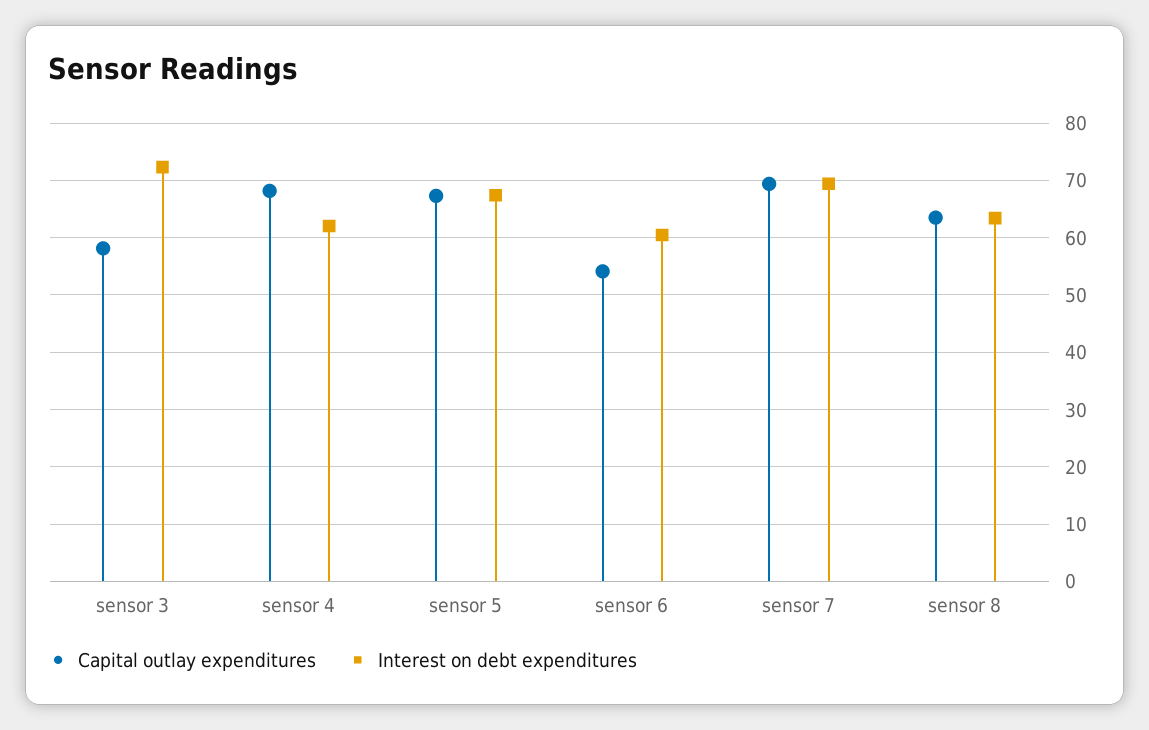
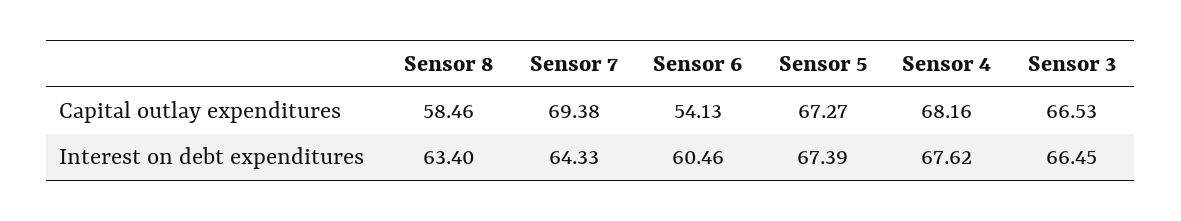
Capital outlay expenditures, sensor 3: 58 -> 66.53
Interest on debt expenditures, sensor 3: 72 -> 66.45
Interest on debt expenditures, sensor 4: 62 -> 67.62
Interest on debt expenditures, sensor 7: 70 -> 64.33
Capital outlay expenditures, sensor 8: 64 -> 58.46

